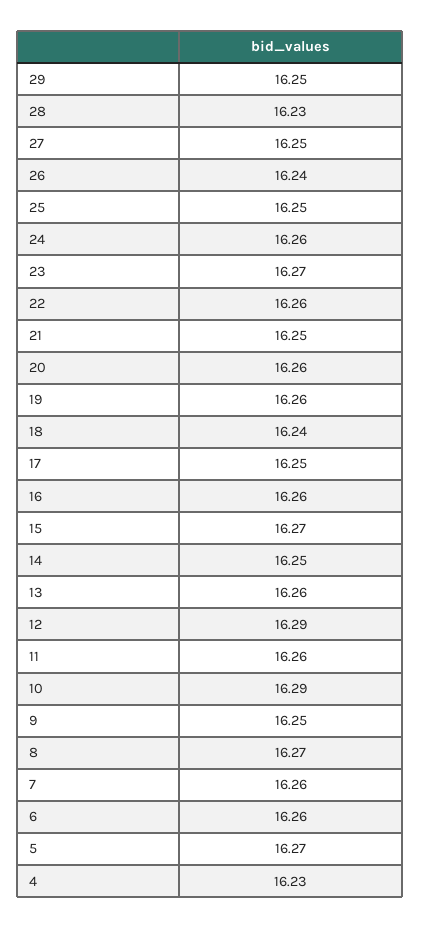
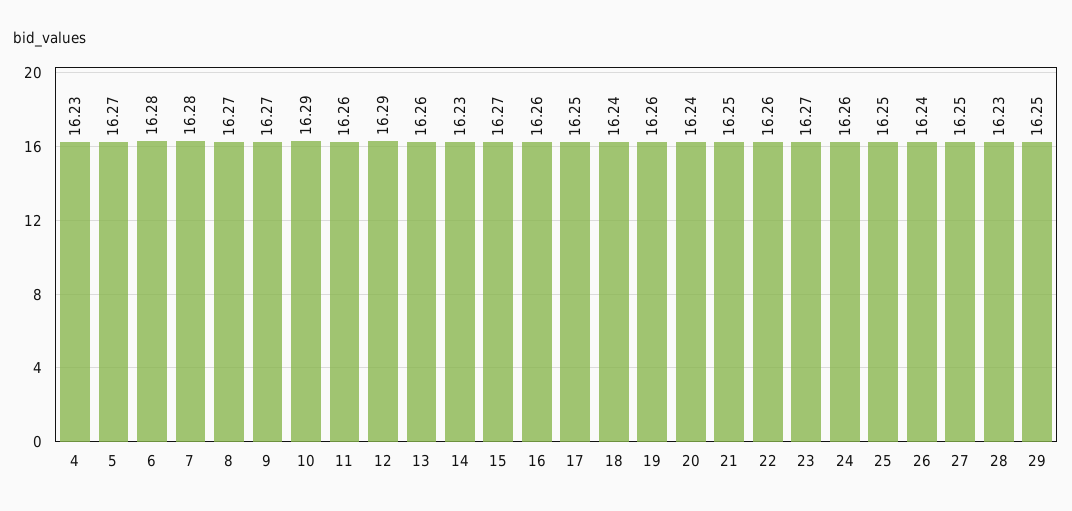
20: 16.26 -> 16.24
14: 16.25 -> 16.23
9: 16.25 -> 16.27
7: 16.26 -> 16.28
6: 16.26 -> 16.28

